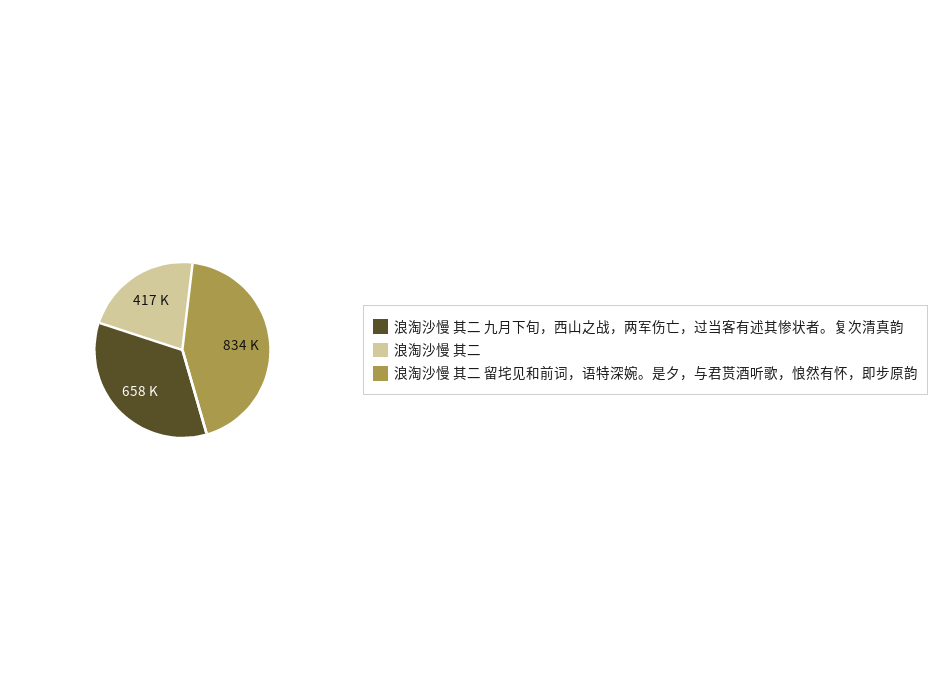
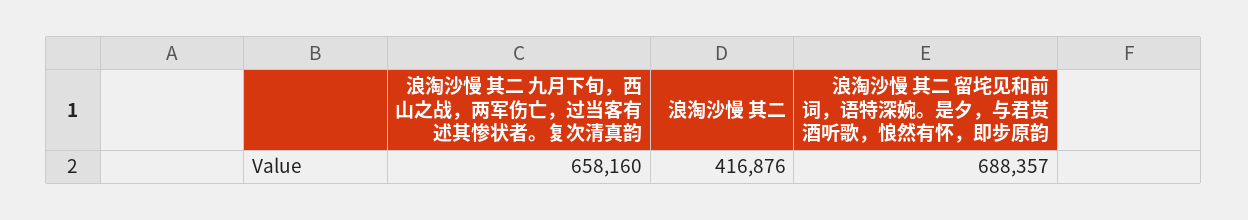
浪淘沙慢 其二 留垞见和前词，语特深婉。是夕，与君贳酒听歌，悢然有怀，即步原韵: 834000 -> 688357

